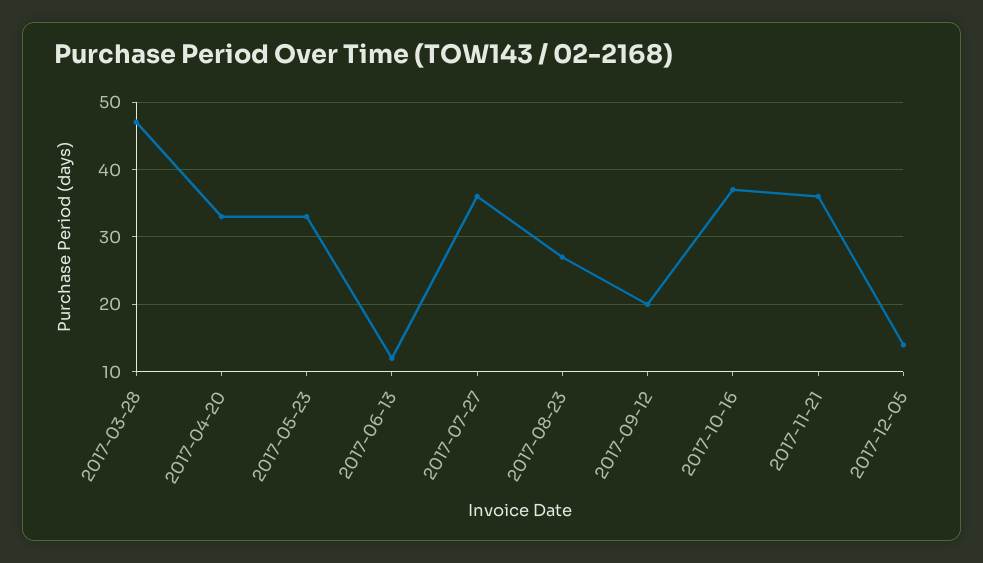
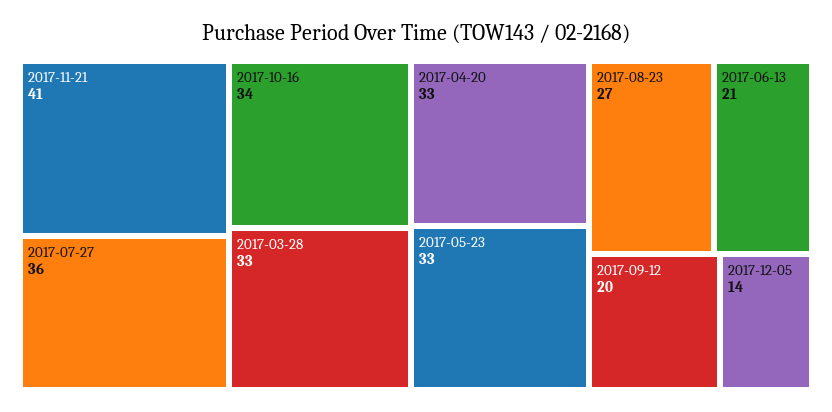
2017-03-28: 47 -> 33
2017-06-13: 12 -> 21
2017-10-16: 37 -> 34
2017-11-21: 36 -> 41

